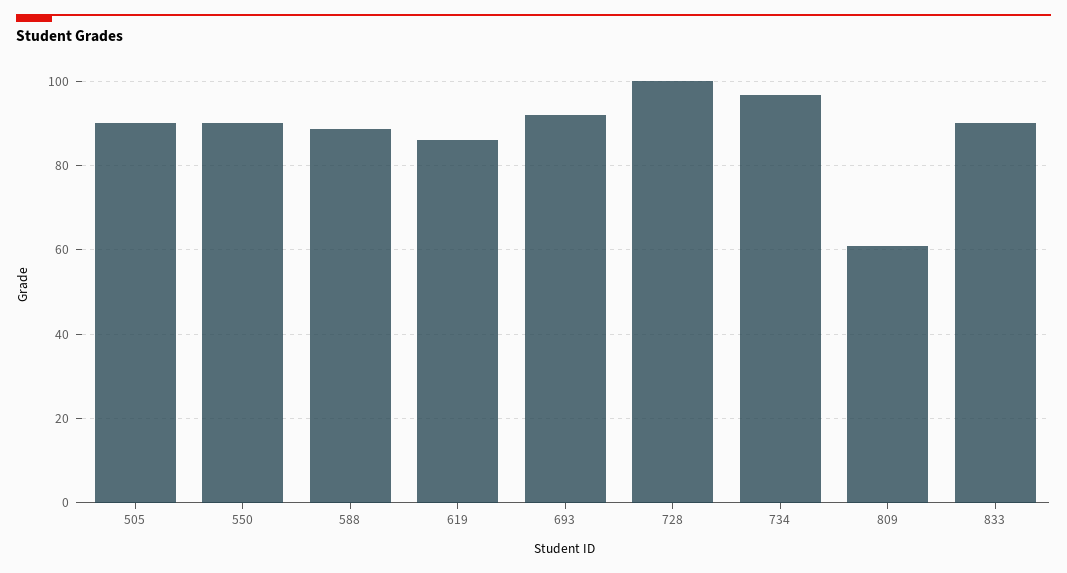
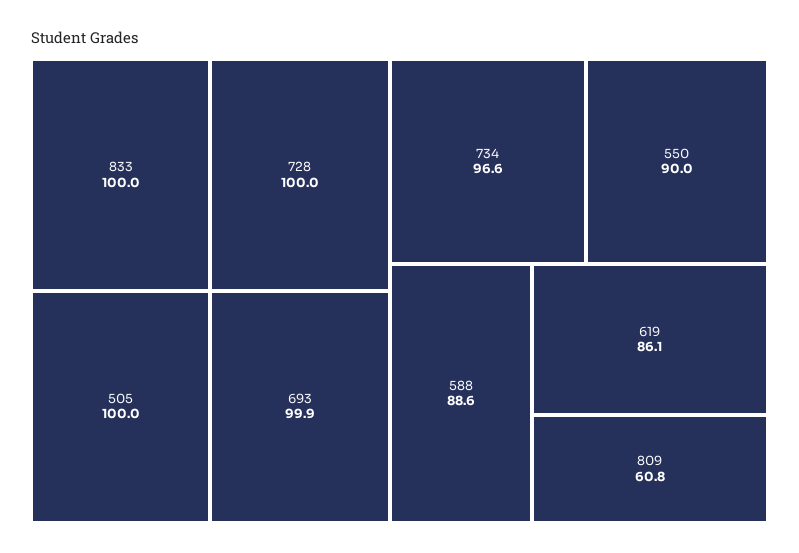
505: 90 -> 100
693: 92 -> 99.9
833: 90 -> 100

